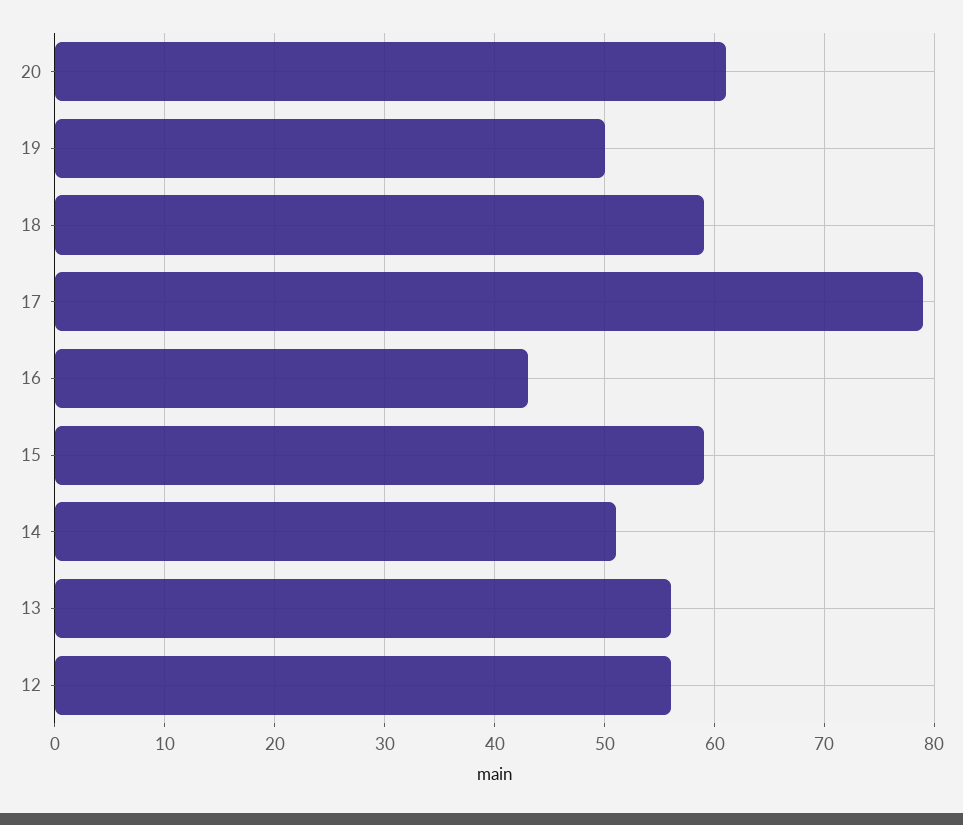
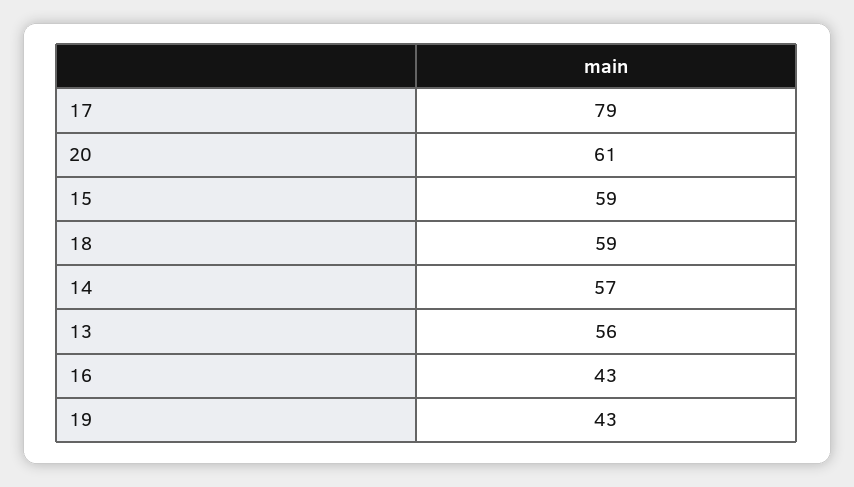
19: 50 -> 43
14: 51 -> 57
12: 56 -> none

